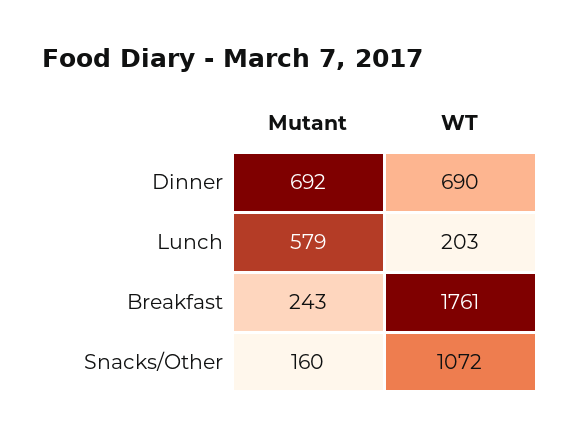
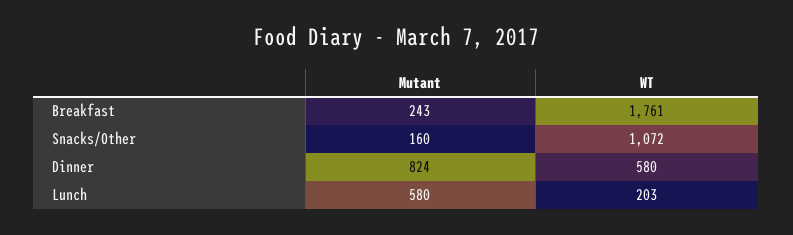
Mutant, Dinner: 692 -> 824
WT, Dinner: 690 -> 580
Mutant, Lunch: 579 -> 580

